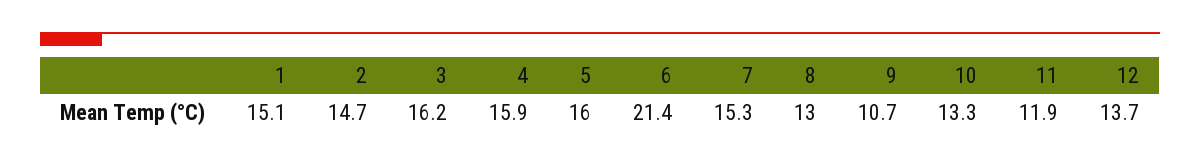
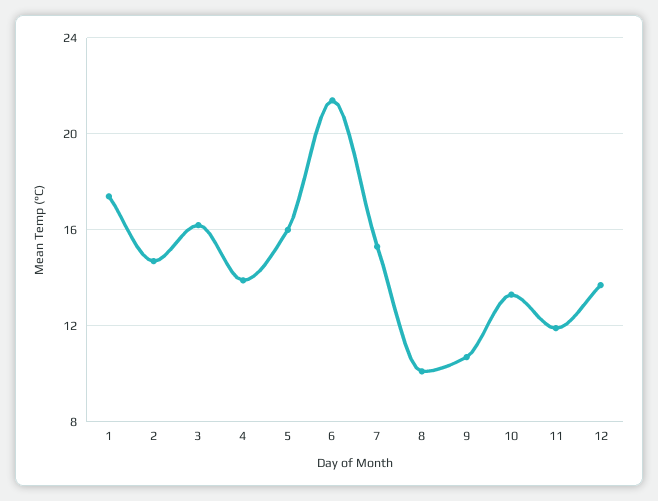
1: 15.1 -> 17.5
4: 15.9 -> 14
8: 13 -> 10

